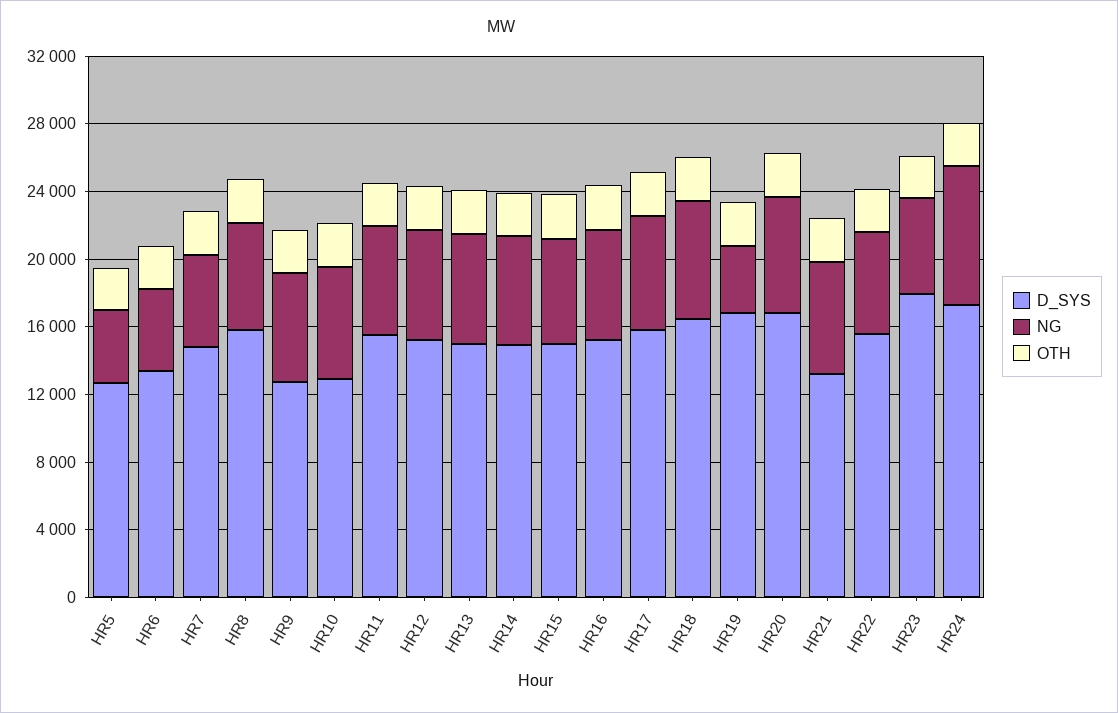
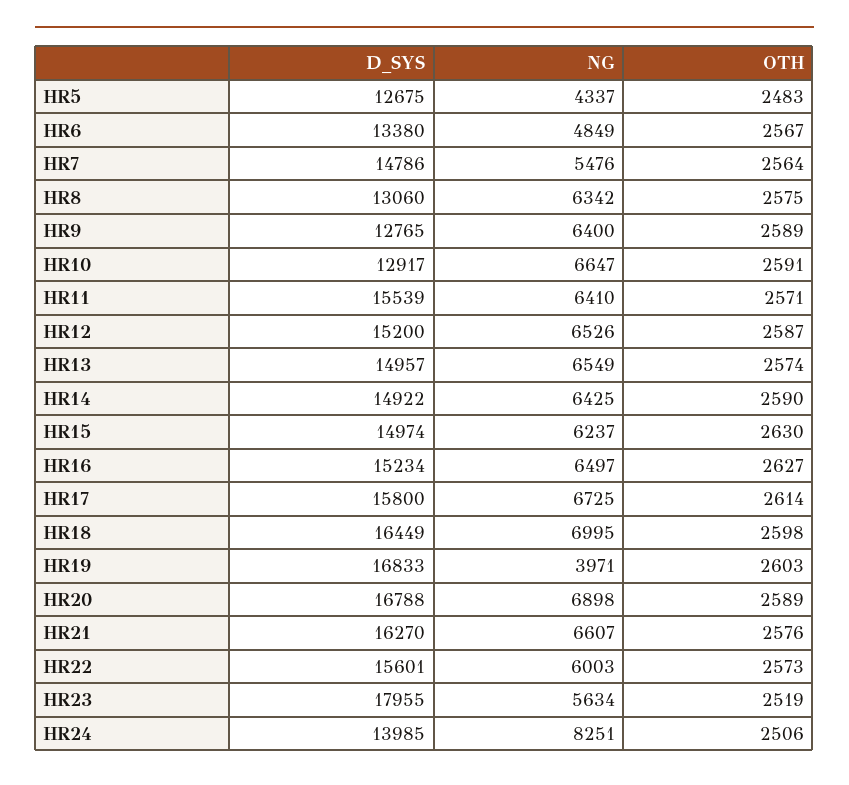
D_SYS, HR8: 16000 -> 13060
D_SYS, HR21: 13000 -> 16270
D_SYS, HR24: 17000 -> 13985

